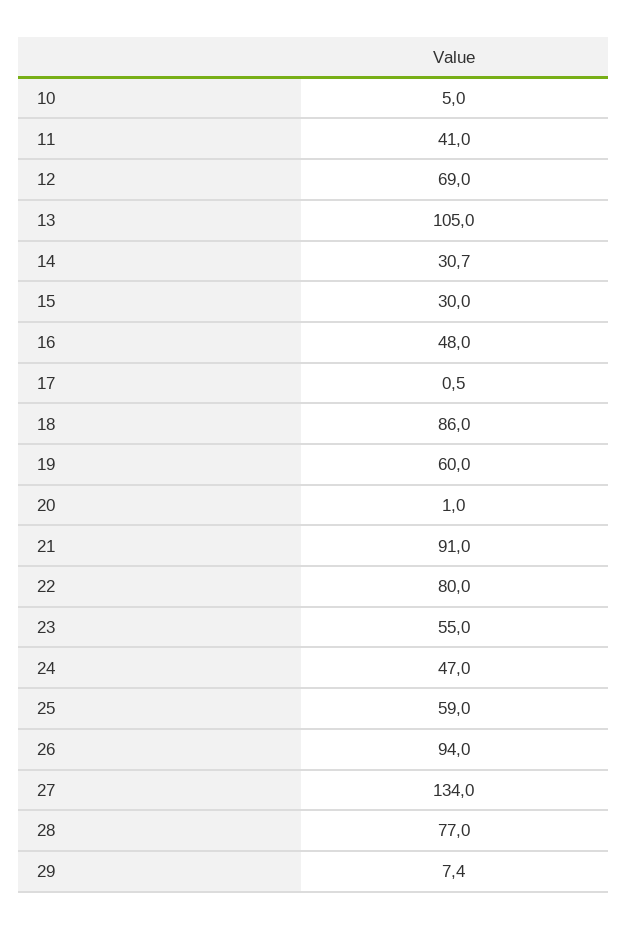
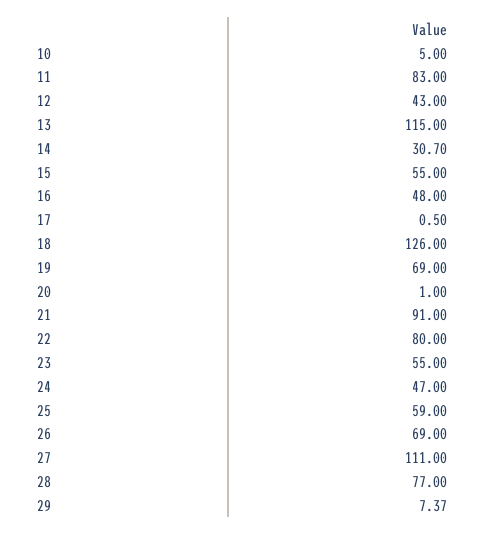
11: 41 -> 83
12: 69 -> 43
13: 105 -> 115
15: 30 -> 55
18: 86 -> 126
19: 60 -> 69
26: 94 -> 69
27: 134 -> 111

